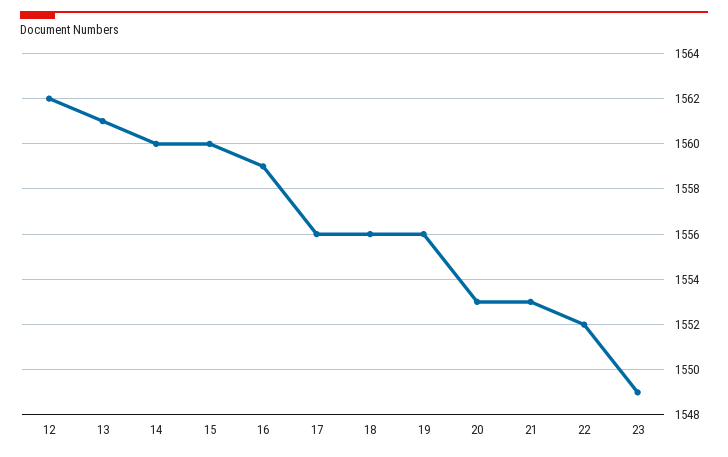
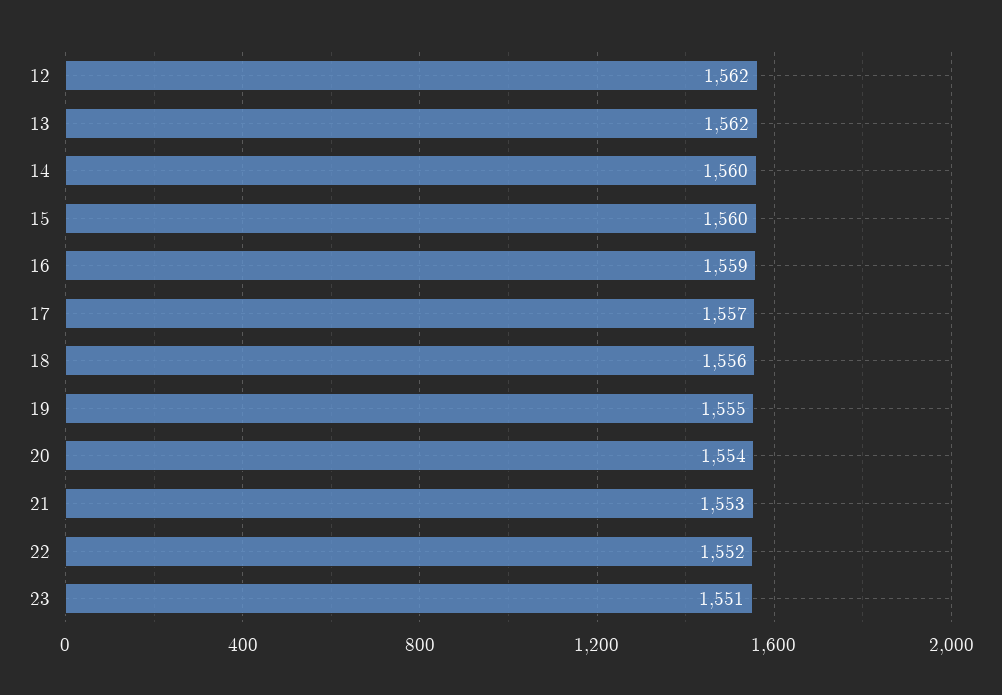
13: 1561 -> 1562
17: 1556 -> 1557
19: 1556 -> 1555
20: 1553 -> 1554
23: 1549 -> 1551

